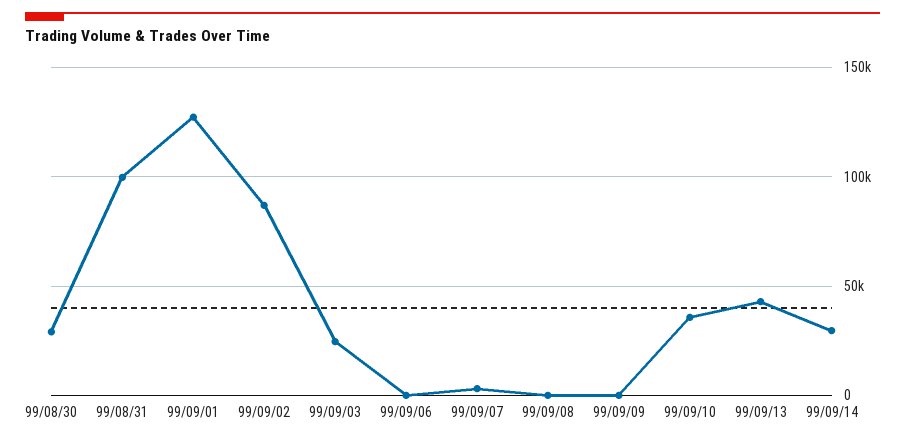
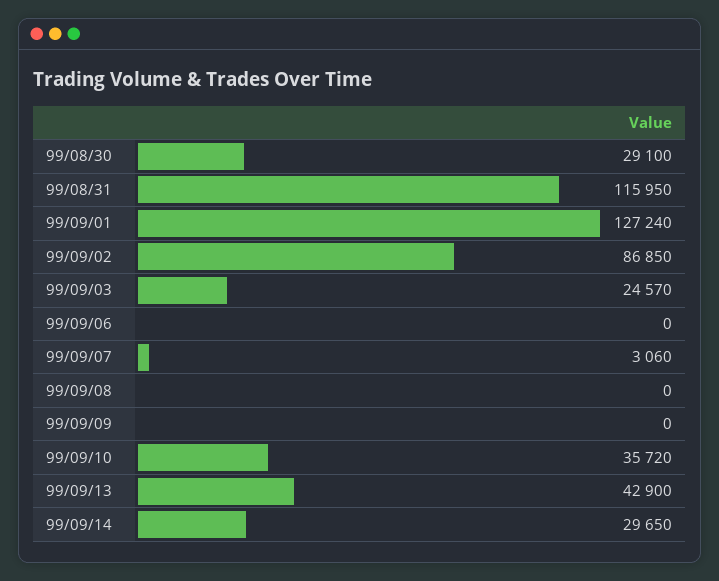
99/08/31: 100000 -> 115950

